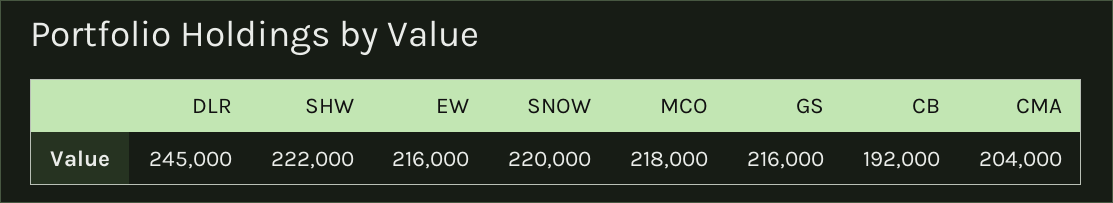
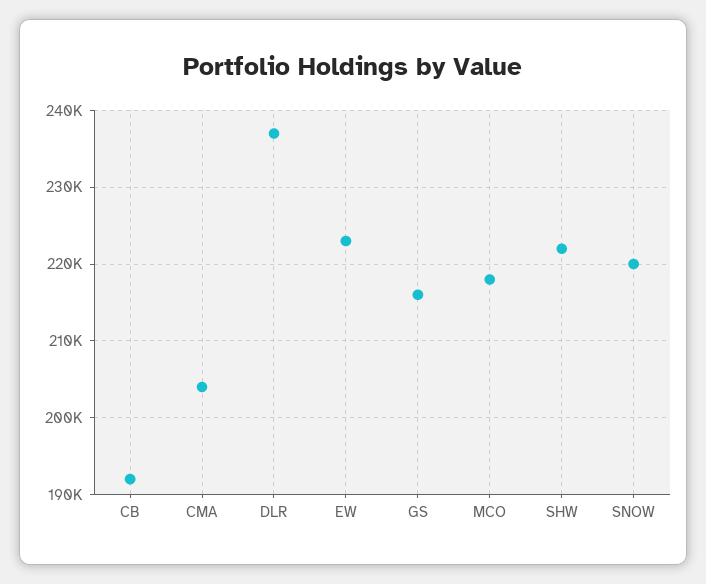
DLR: 245000 -> 237000
EW: 216000 -> 223000

